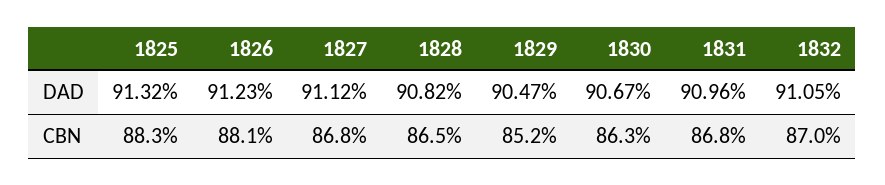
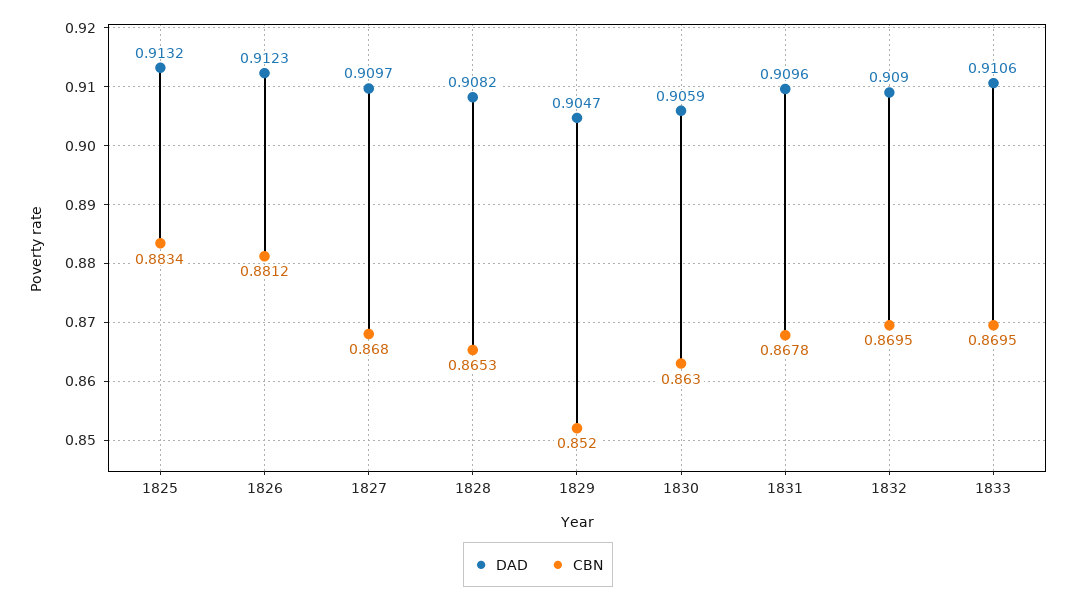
DAD, 1827: 0.9112 -> 0.9097
DAD, 1830: 0.9067 -> 0.9059
DAD, 1832: 0.9105 -> 0.909
DAD, 1833: none -> 0.9106
CBN, 1833: none -> 0.8695

